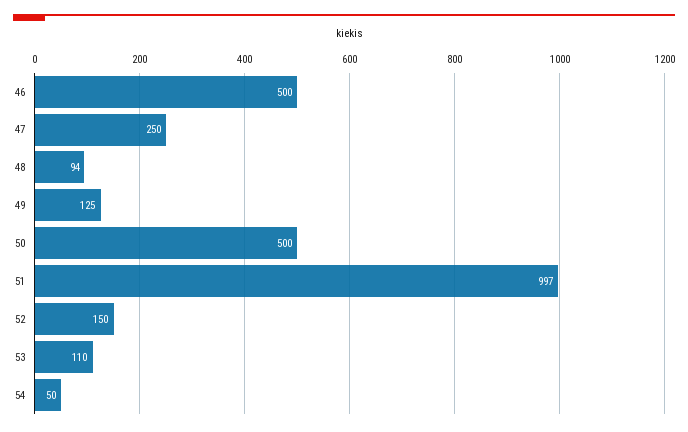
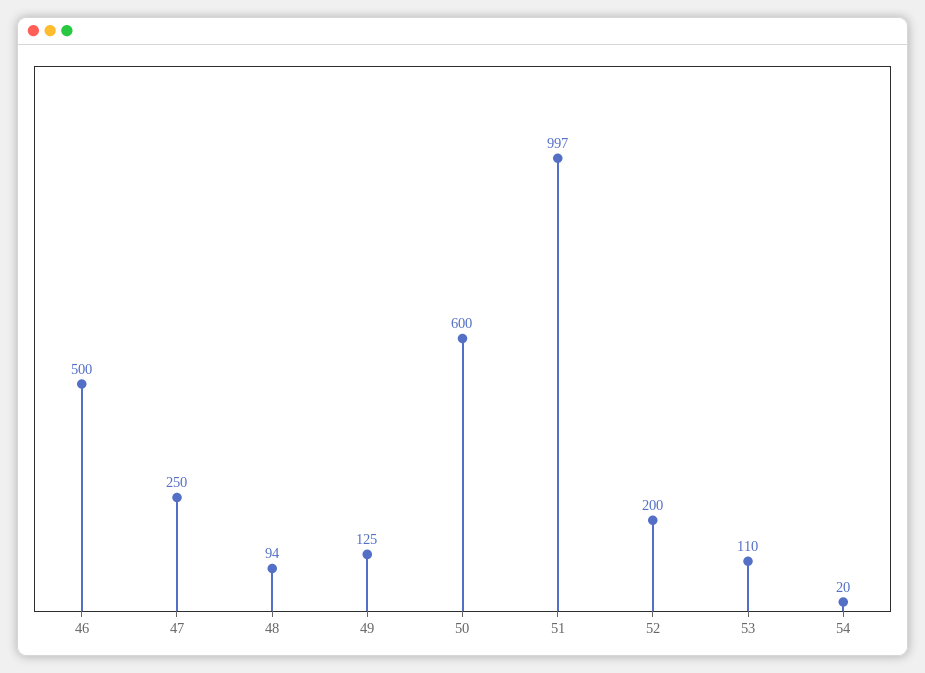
50: 500 -> 600
52: 150 -> 200
54: 50 -> 20

